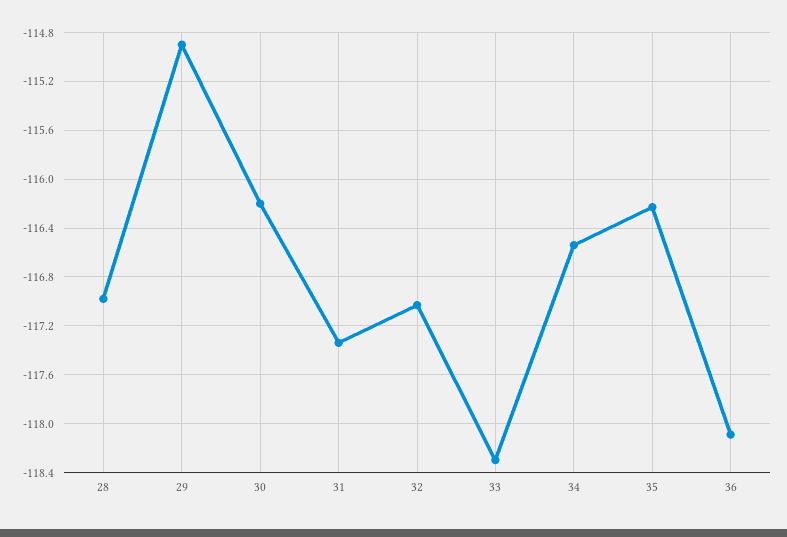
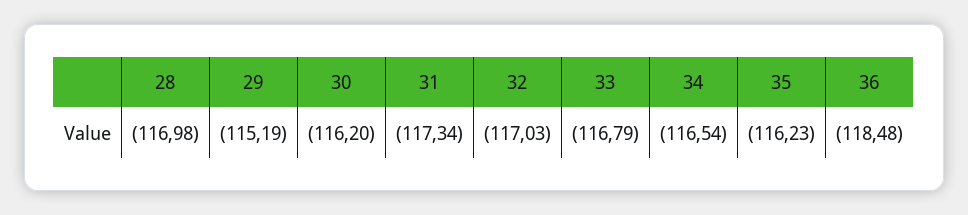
29: -114.9 -> -115.19
33: -118.3 -> -116.79
36: -118.1 -> -118.48

